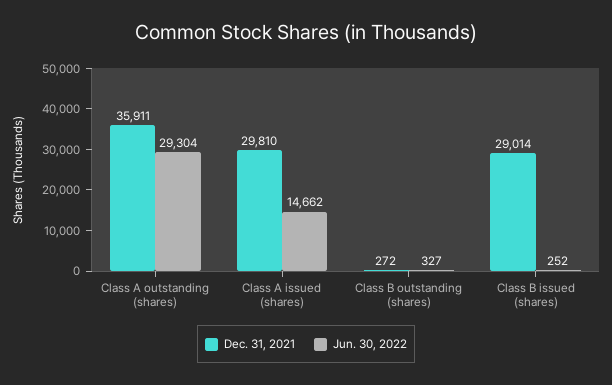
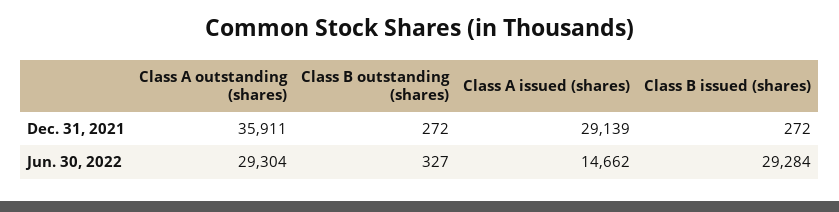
Dec. 31, 2021, Class A issued (shares): 29810 -> 29139
Dec. 31, 2021, Class B issued (shares): 29014 -> 272
Jun. 30, 2022, Class B issued (shares): 252 -> 29284

